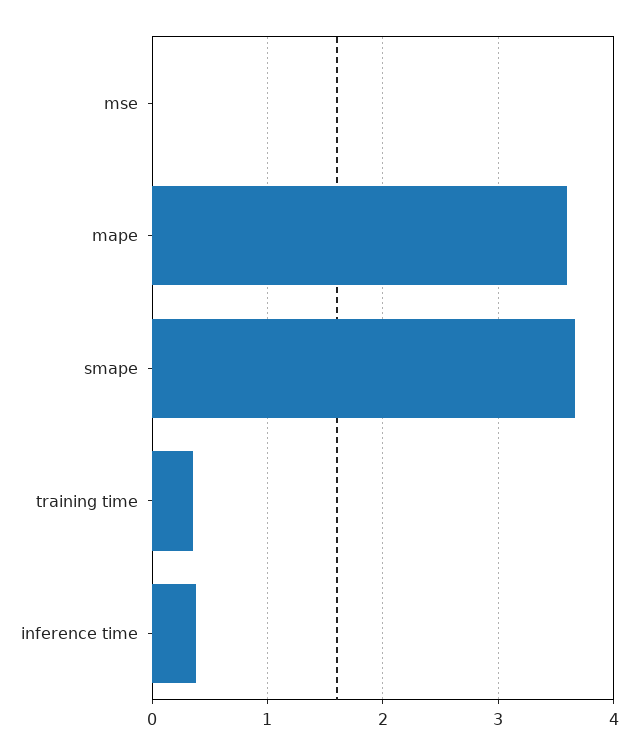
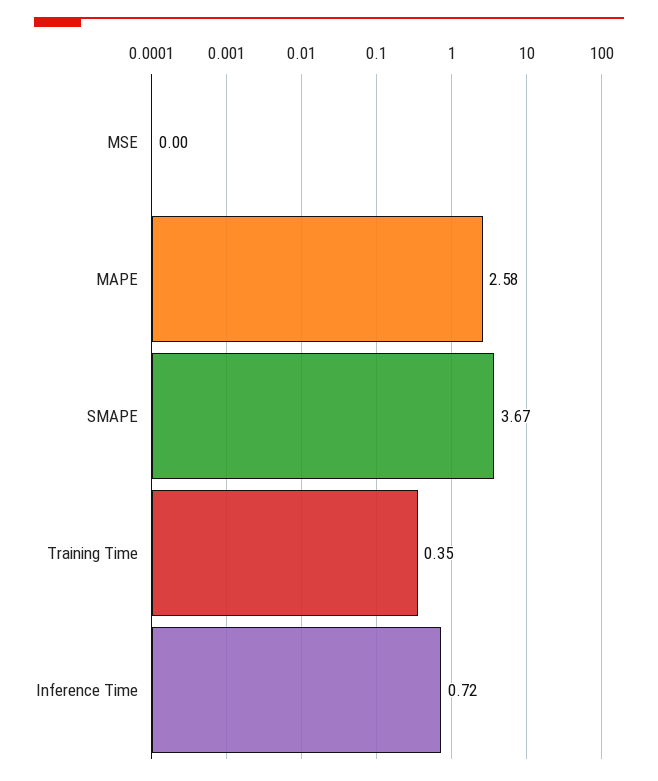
mape: 3.6 -> 2.58
inference time: 0.4 -> 0.72

